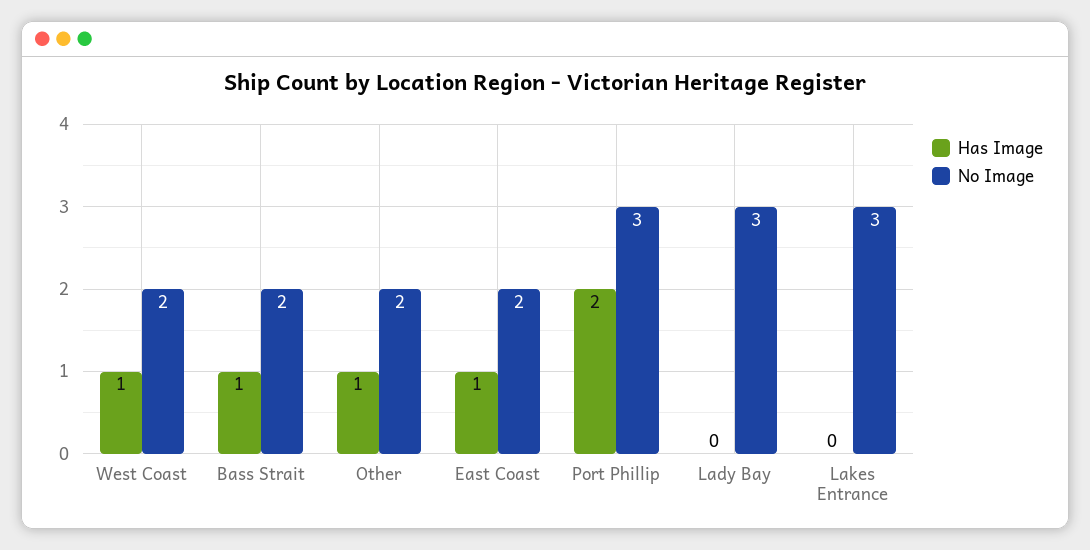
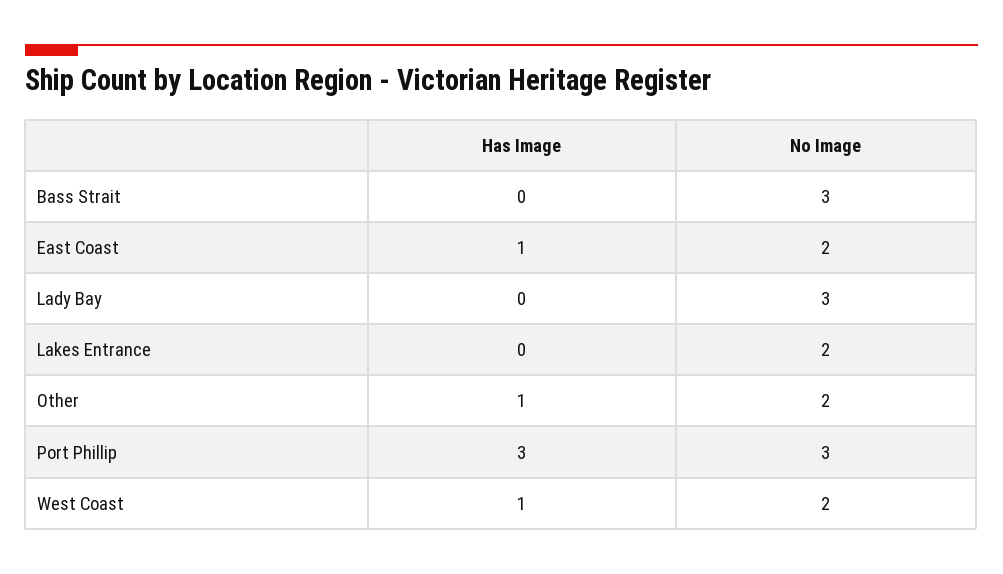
Has Image, Bass Strait: 1 -> 0
No Image, Bass Strait: 2 -> 3
Has Image, Port Phillip: 2 -> 3
No Image, Lakes Entrance: 3 -> 2

